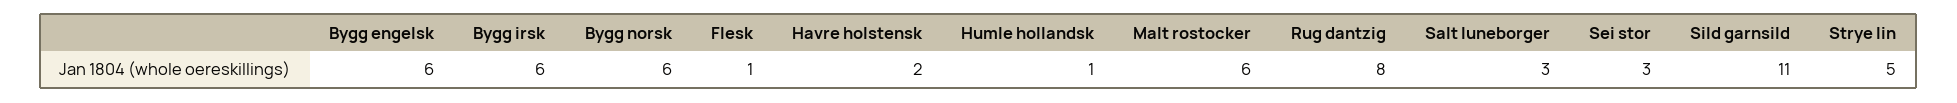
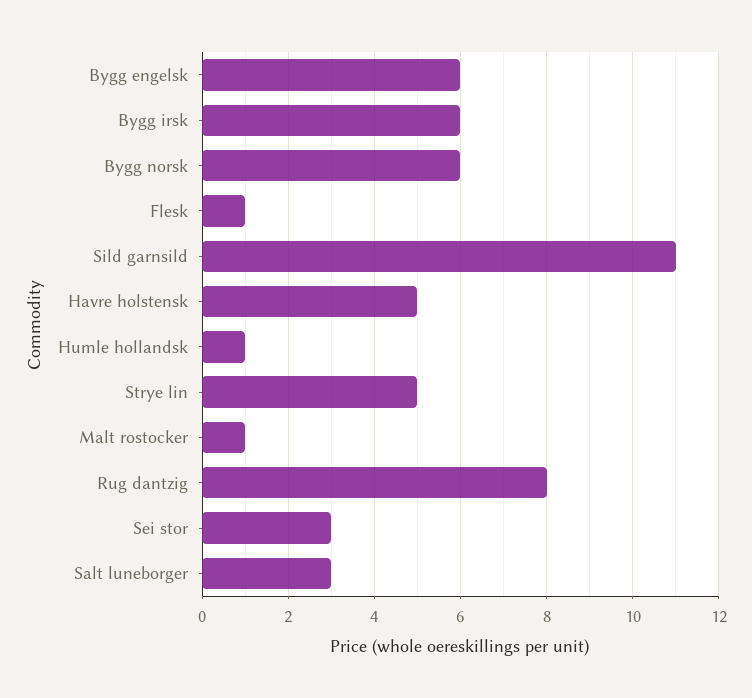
Havre holstensk: 2 -> 5
Malt rostocker: 6 -> 1

